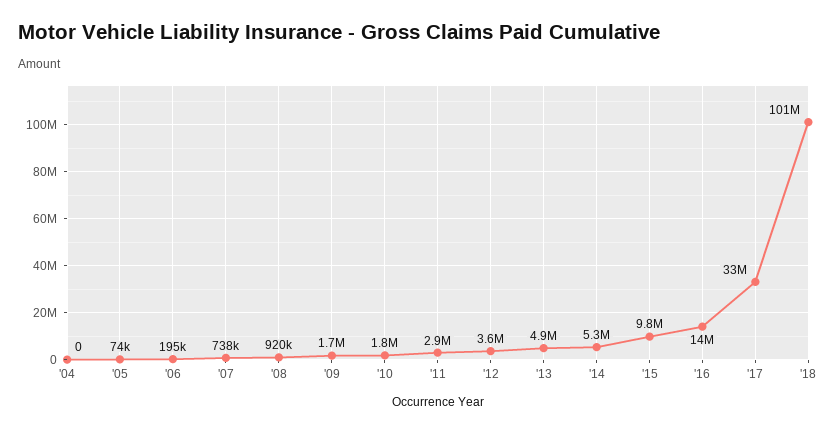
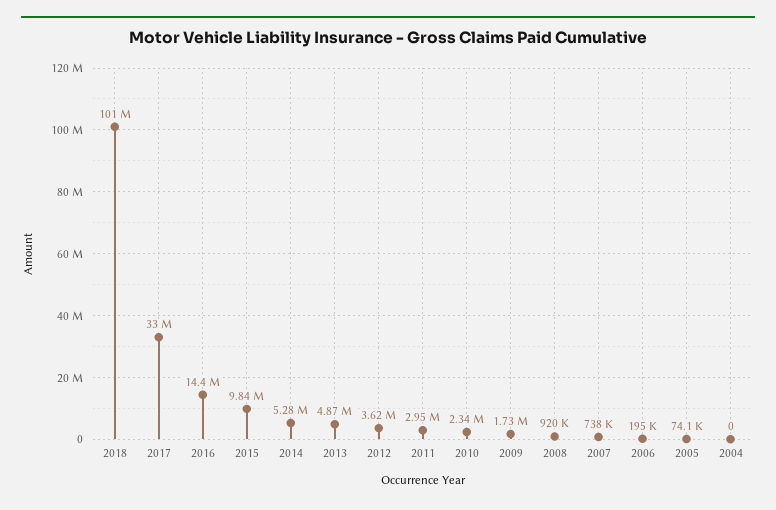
'10: 1800000 -> 2340000

